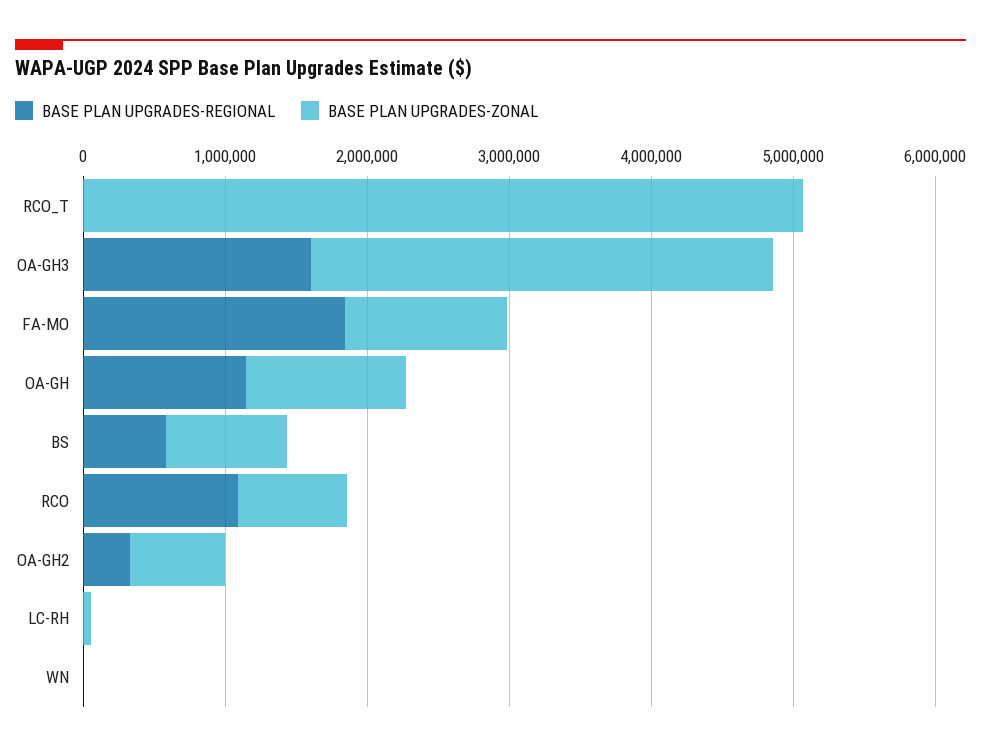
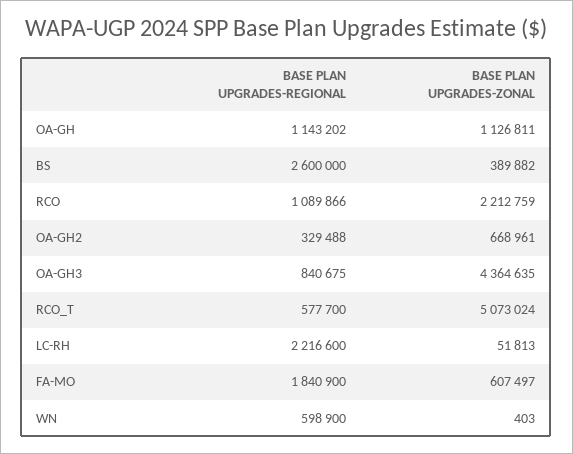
BASE PLAN UPGRADES-REGIONAL, RCO_T: 0 -> 577700
BASE PLAN UPGRADES-REGIONAL, OA-GH3: 1600000 -> 840675
BASE PLAN UPGRADES-ZONAL, OA-GH3: 3200000 -> 4364635
BASE PLAN UPGRADES-ZONAL, FA-MO: 1200000 -> 607497
BASE PLAN UPGRADES-REGIONAL, BS: 600000 -> 2600000
BASE PLAN UPGRADES-ZONAL, BS: 800000 -> 389882
BASE PLAN UPGRADES-ZONAL, RCO: 800000 -> 2212759
BASE PLAN UPGRADES-REGIONAL, LC-RH: 0 -> 2216600
BASE PLAN UPGRADES-REGIONAL, WN: 0 -> 598900

